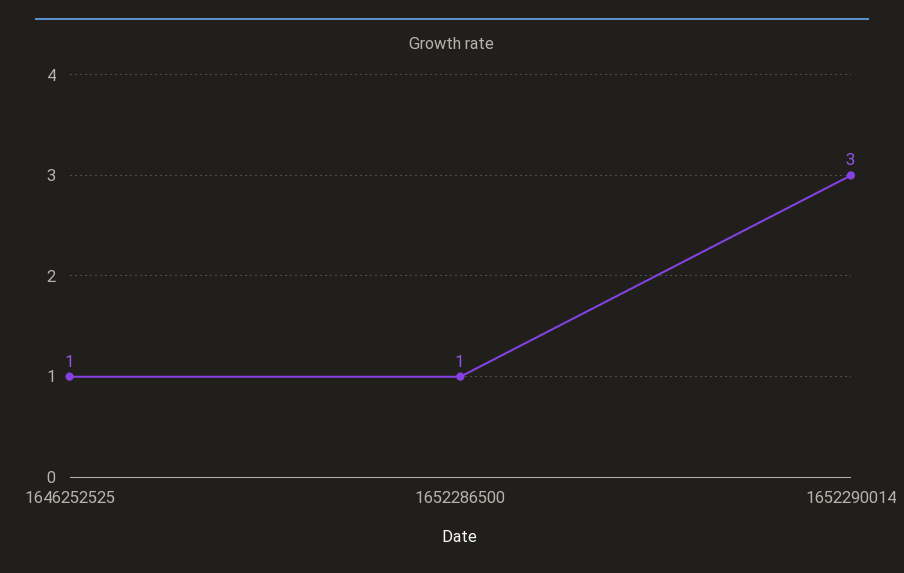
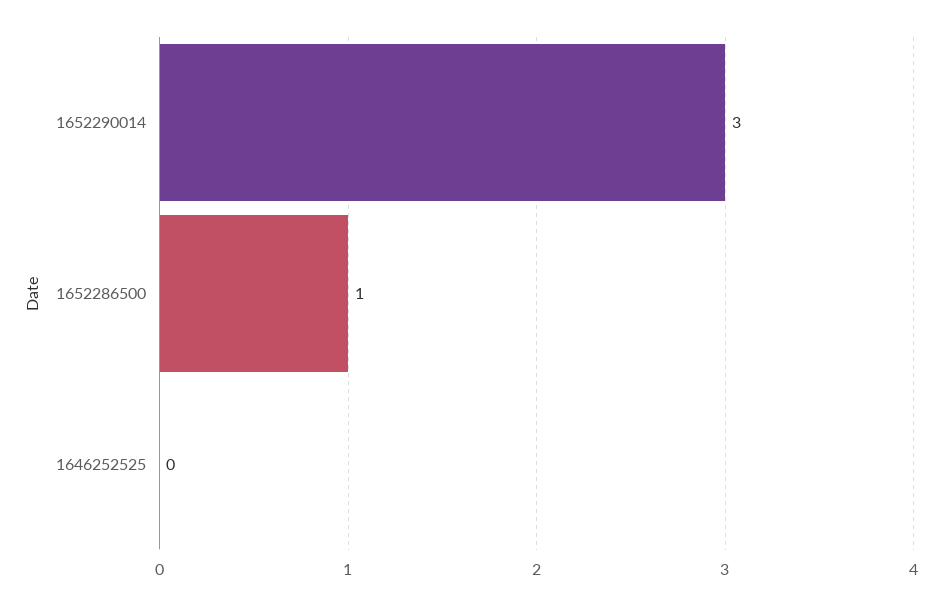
1646252525: 1 -> 0

